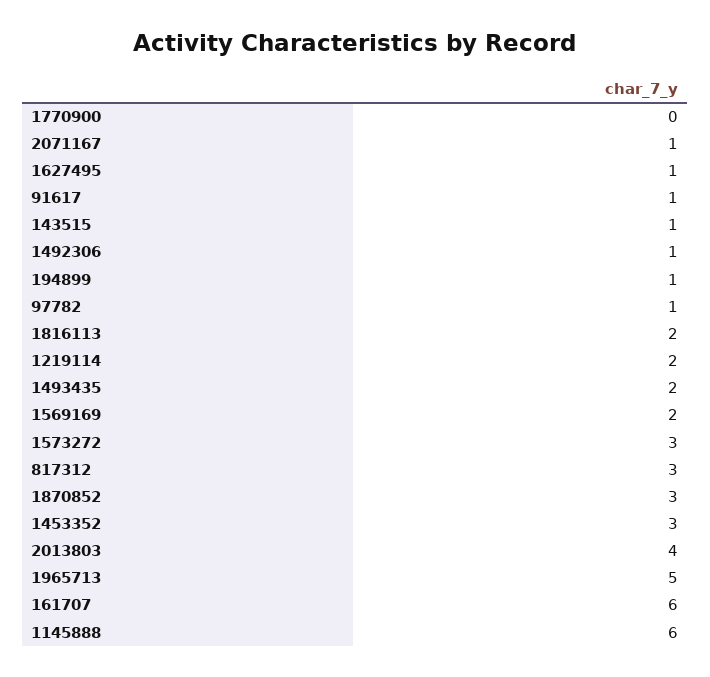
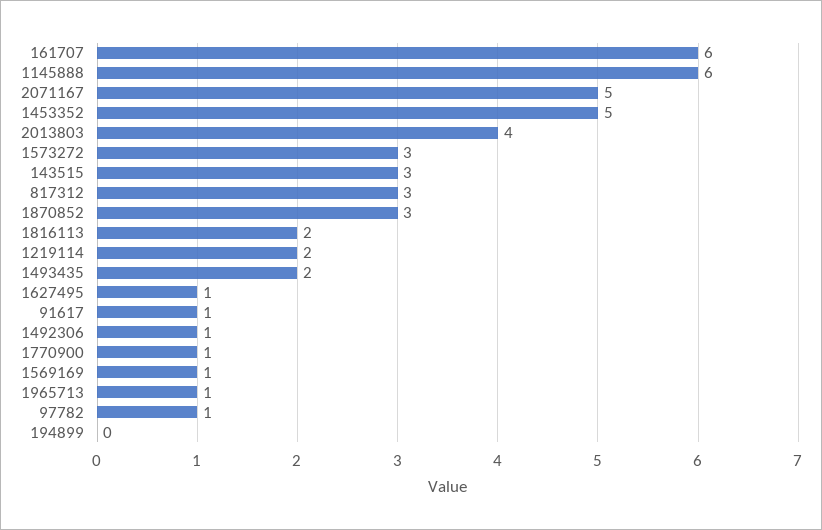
1770900: 0 -> 1
2071167: 1 -> 5
143515: 1 -> 3
194899: 1 -> 0
1569169: 2 -> 1
1453352: 3 -> 5
1965713: 5 -> 1

